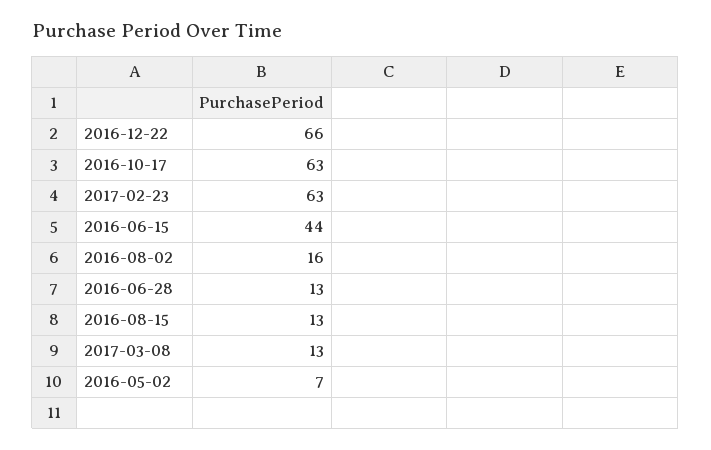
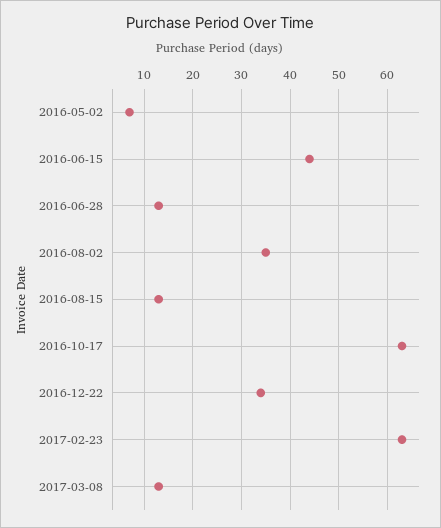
2016-12-22: 66 -> 35
2016-08-02: 16 -> 35

